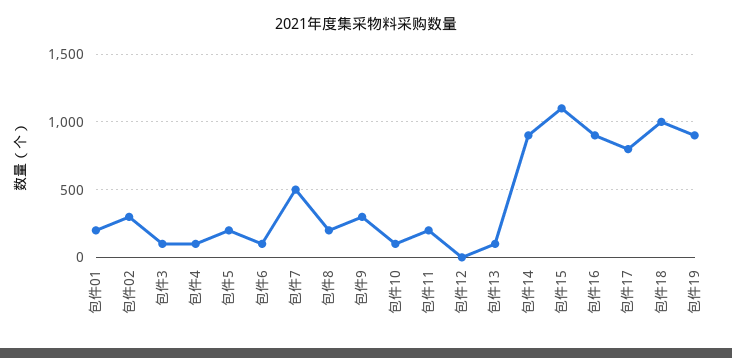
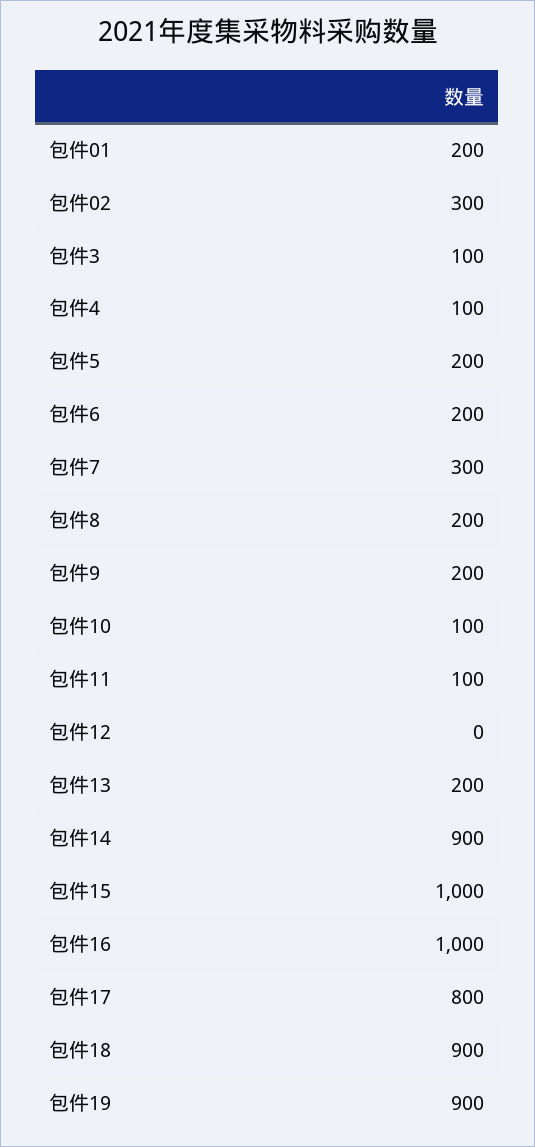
包件6: 100 -> 200
包件7: 500 -> 300
包件9: 300 -> 200
包件11: 200 -> 100
包件13: 100 -> 200
包件15: 1100 -> 1000
包件16: 900 -> 1000
包件18: 1000 -> 900

